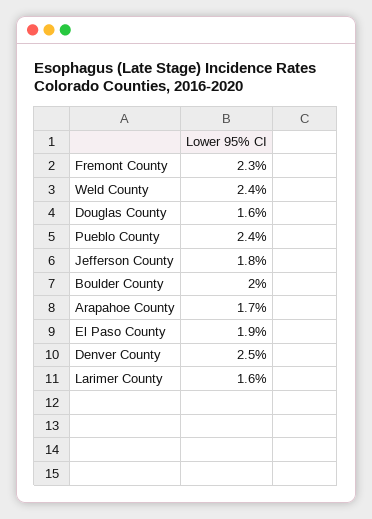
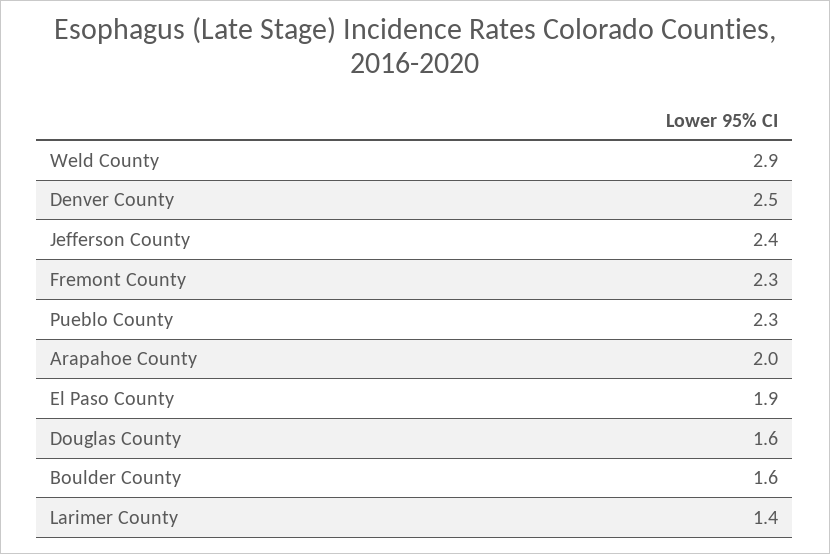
Weld County: 2.4 -> 2.9
Pueblo County: 2.4 -> 2.3
Jefferson County: 1.8 -> 2.4
Boulder County: 2 -> 1.6
Arapahoe County: 1.7 -> 2
Larimer County: 1.6 -> 1.4

